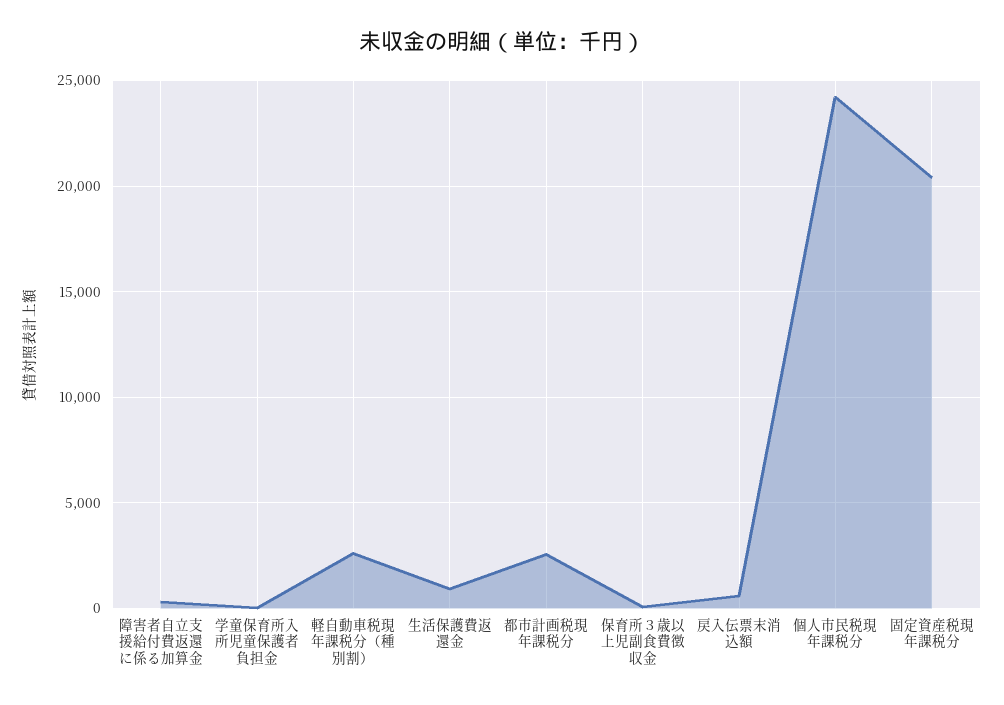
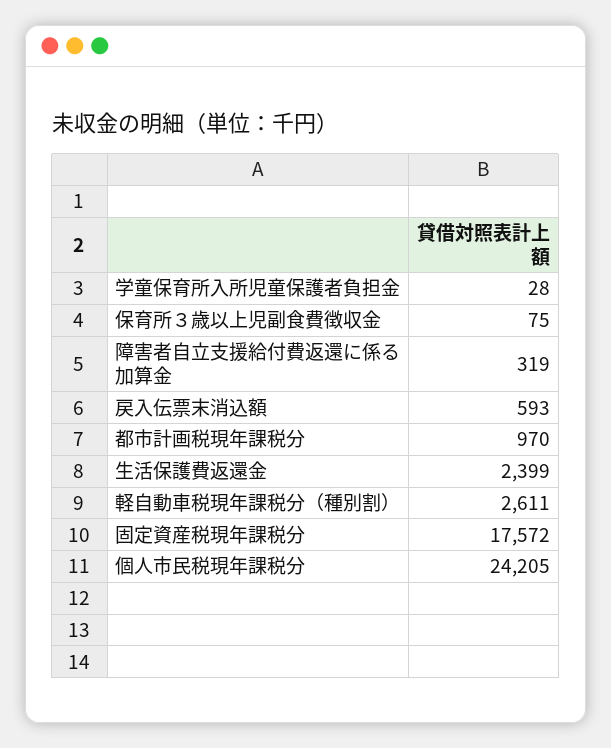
生活保護費返還金: 1000 -> 2399
都市計画税現年課税分: 2500 -> 970
固定資産税現年課税分: 20500 -> 17572

